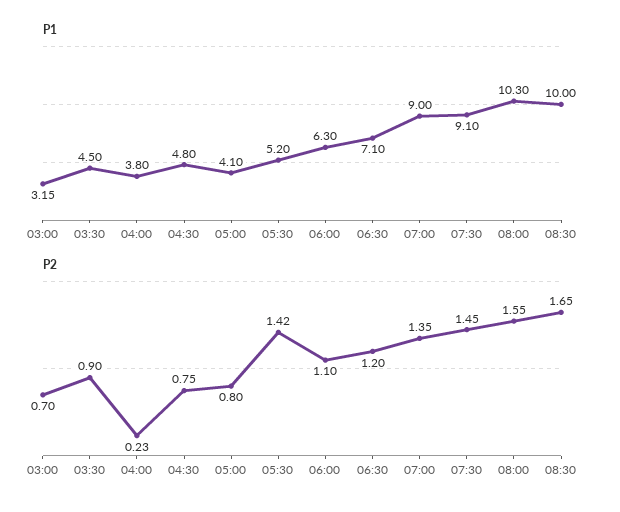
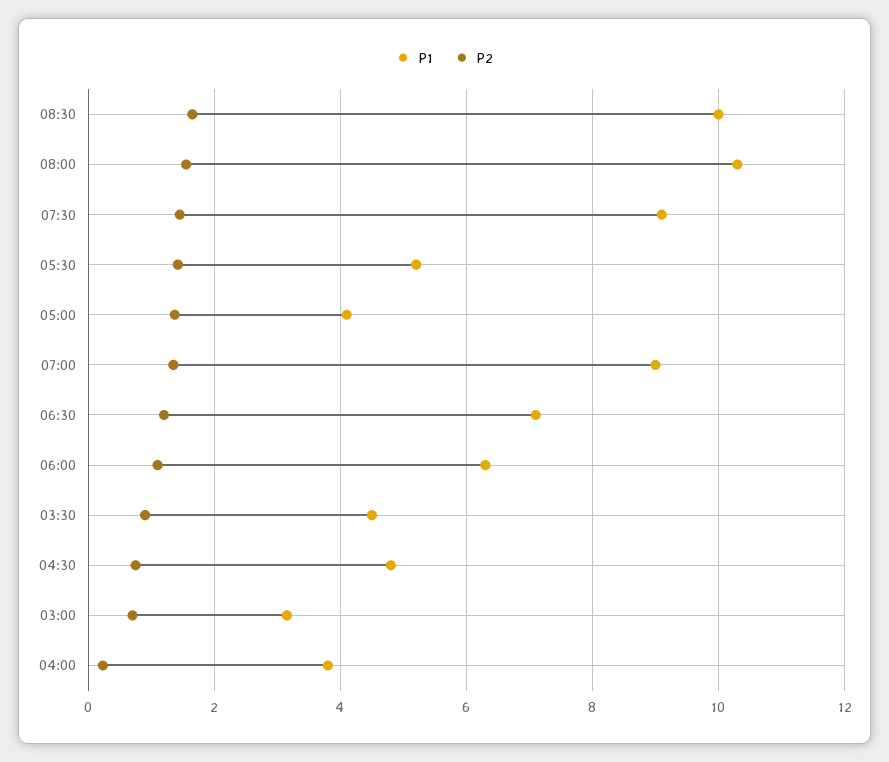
P2, 05:00: 0.8 -> 1.4

